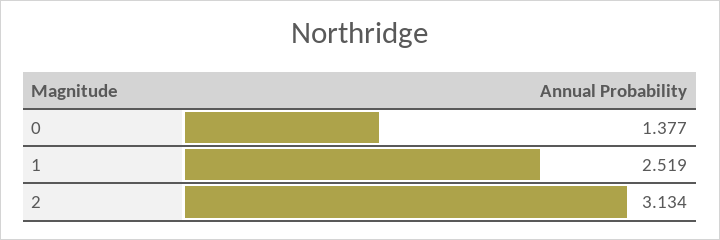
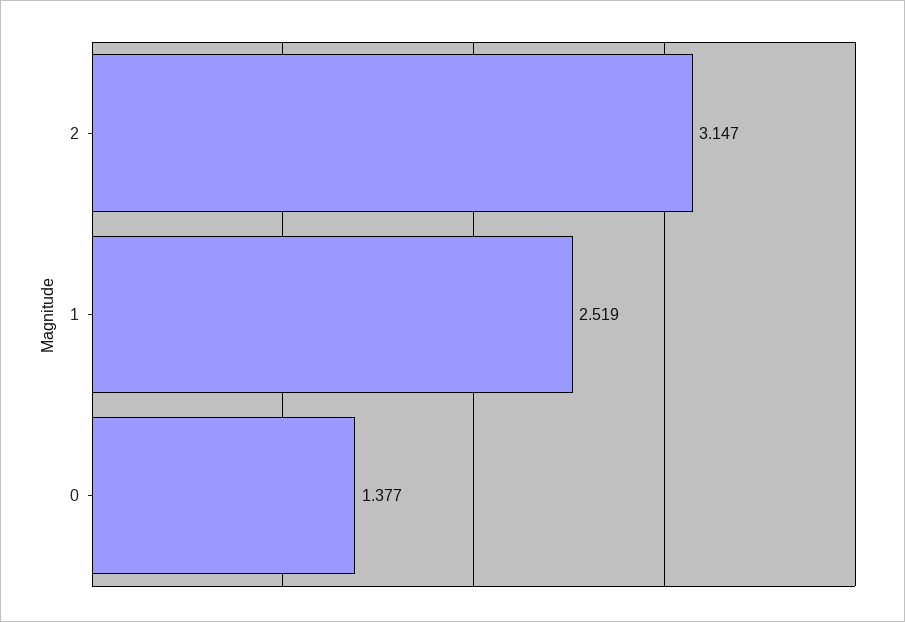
2: 3.134 -> 3.147

